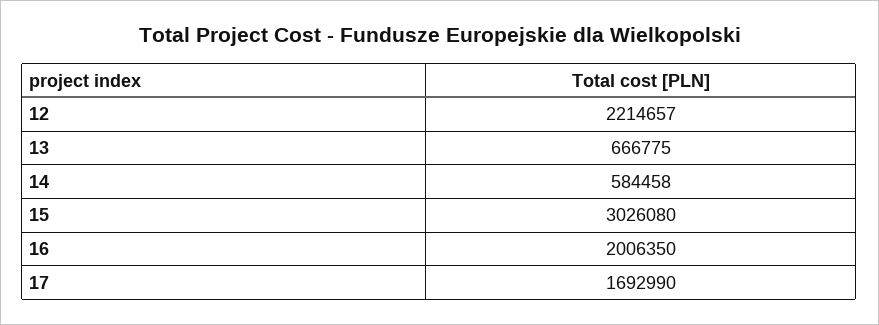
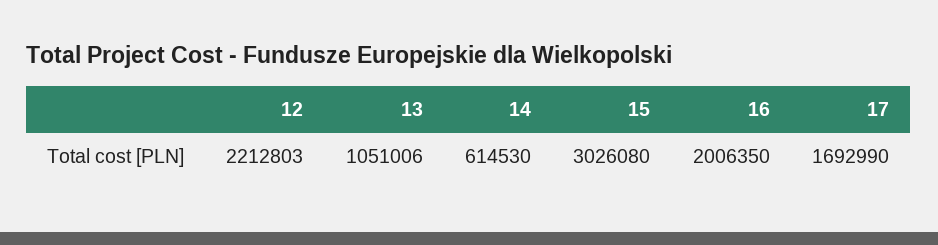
12: 2214657 -> 2212803
13: 666775 -> 1051006
14: 584458 -> 614530

